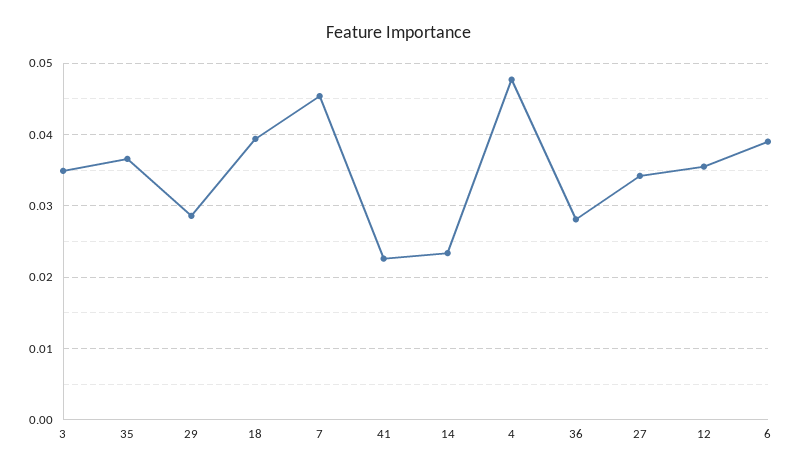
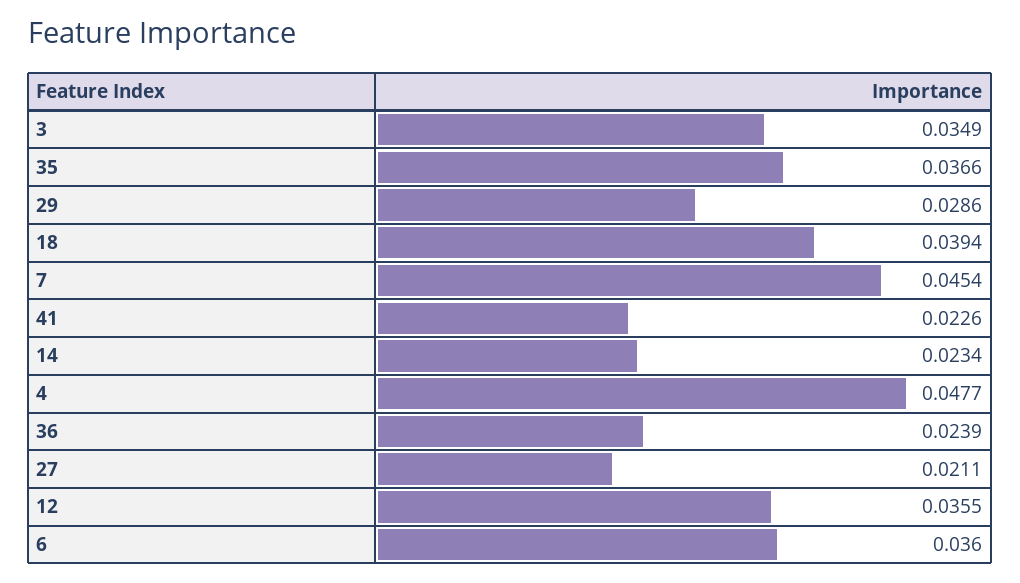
36: 0.028 -> 0.0239
27: 0.034 -> 0.0211
6: 0.039 -> 0.036

